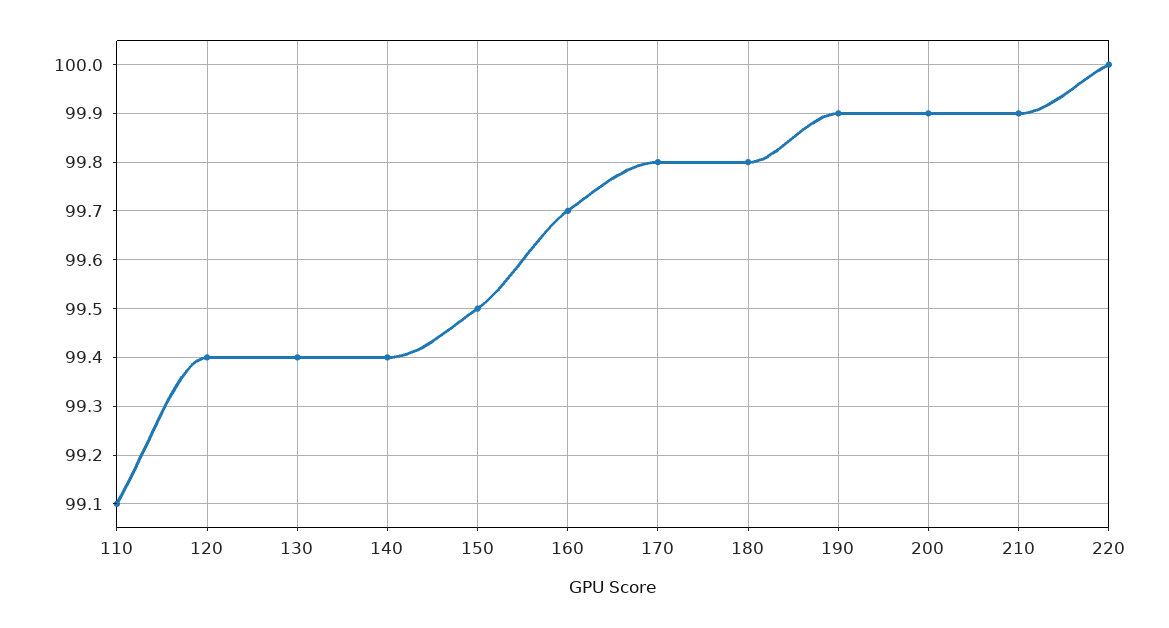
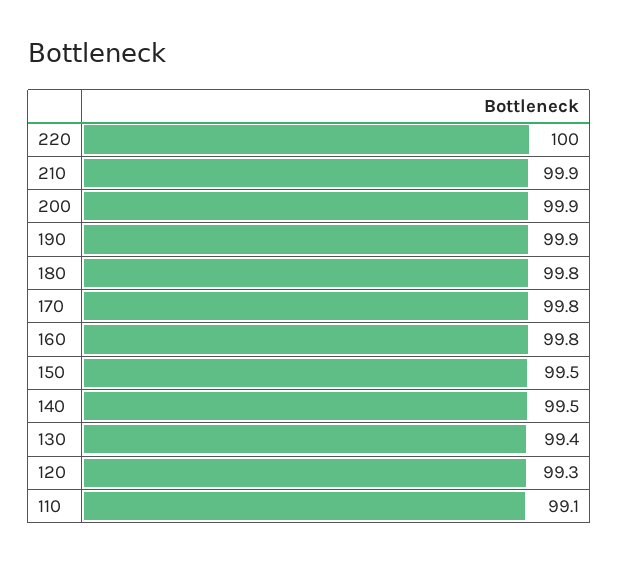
120: 99.4 -> 99.3
140: 99.4 -> 99.5
160: 99.7 -> 99.8

